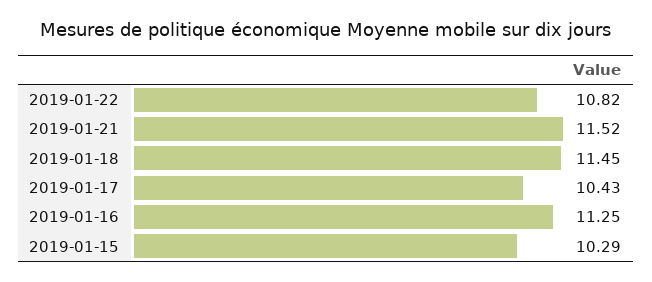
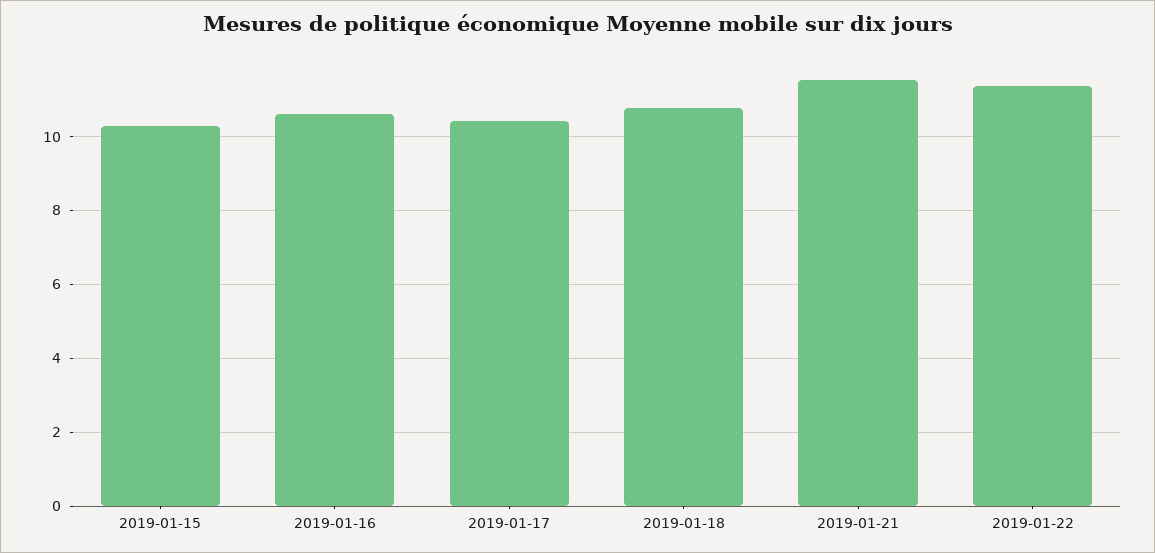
2019-01-22: 10.82 -> 11.4
2019-01-18: 11.45 -> 10.8
2019-01-16: 11.25 -> 10.6

